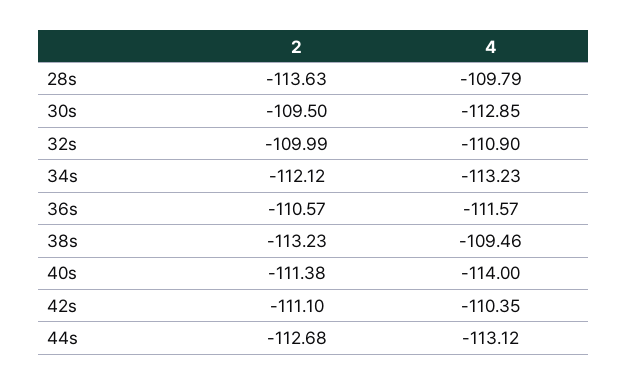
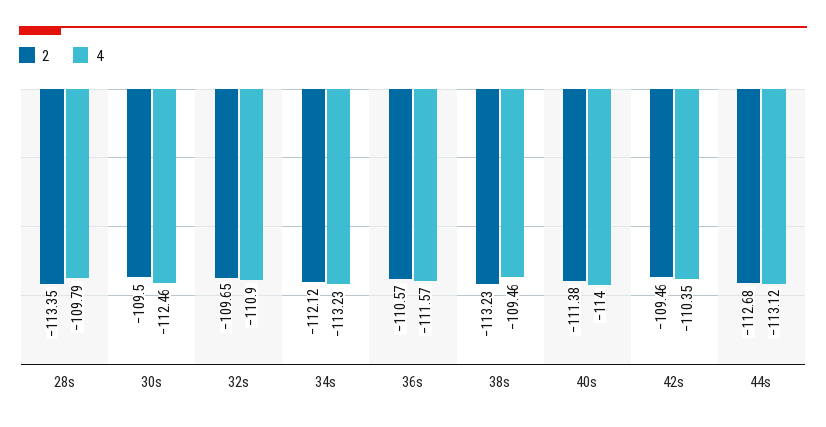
2, 28s: -113.63 -> -113.35
4, 30s: -112.85 -> -112.46
2, 32s: -109.99 -> -109.65
2, 42s: -111.1 -> -109.46

